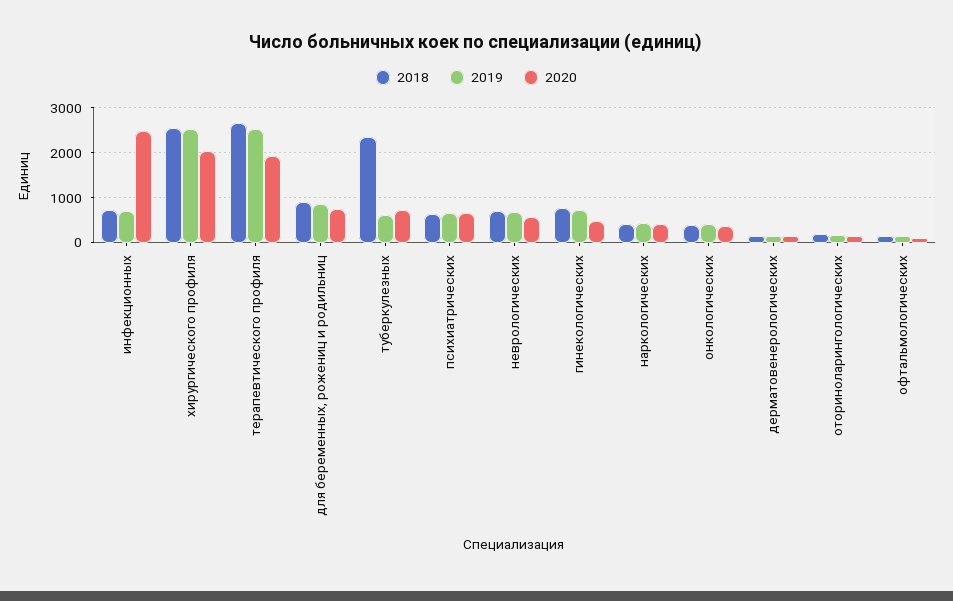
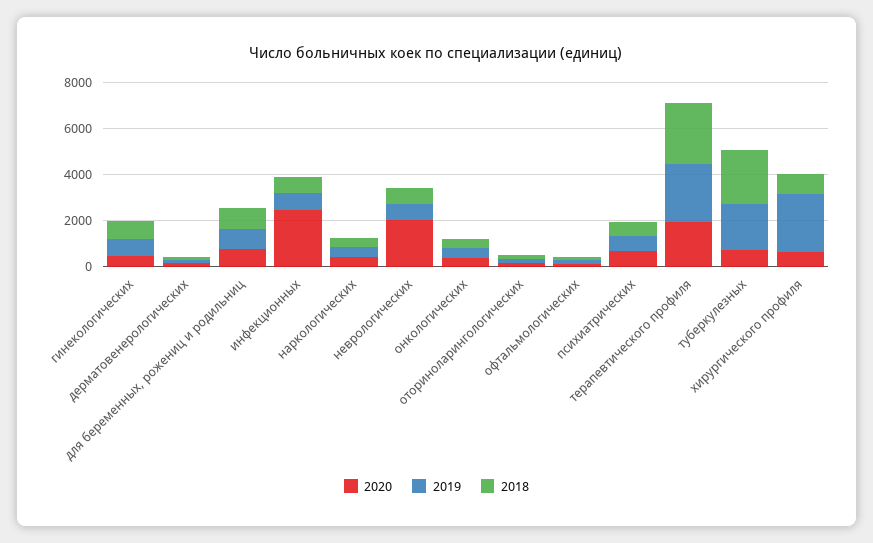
2018, хирургического профиля: 2600 -> 1000
2020, хирургического профиля: 2000 -> 500
2019, туберкулезных: 600 -> 2000
2020, неврологических: 600 -> 2000

